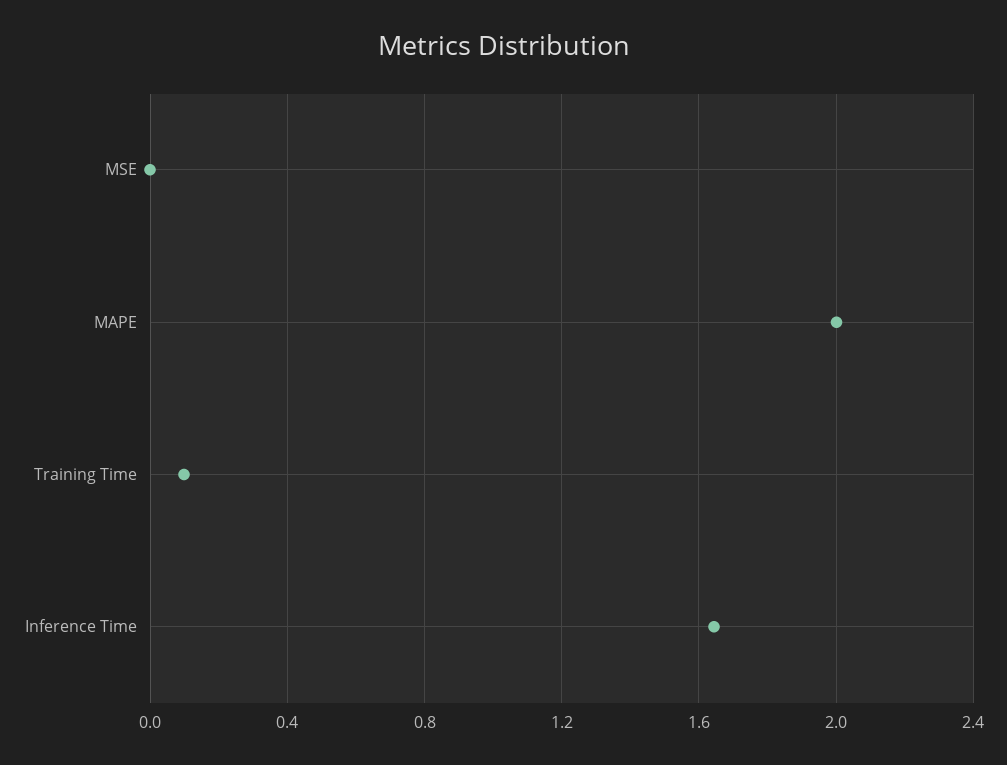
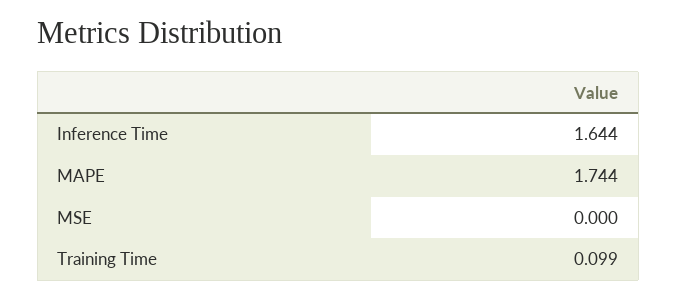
MAPE: 2 -> 1.744

